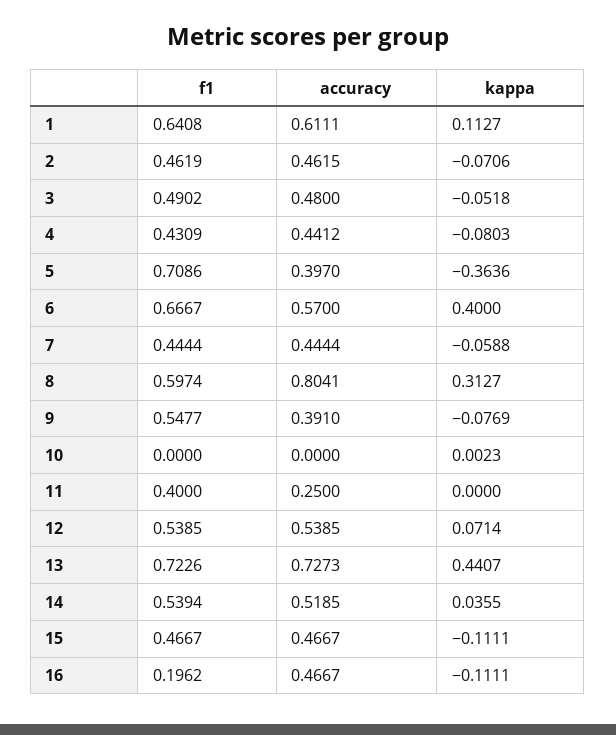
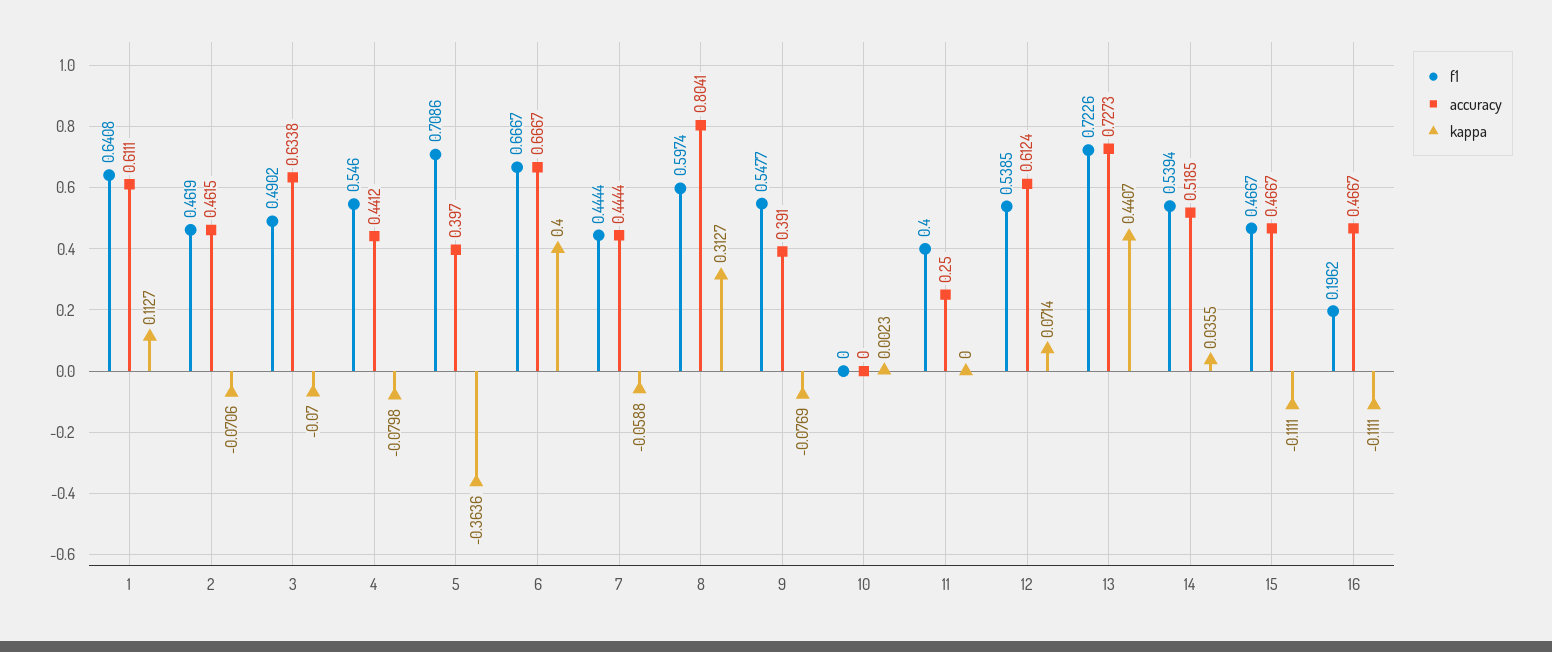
accuracy, 3: 0.48 -> 0.6338
kappa, 3: -0.0518 -> -0.07
f1, 4: 0.4309 -> 0.546
kappa, 4: -0.0803 -> -0.0798
accuracy, 6: 0.57 -> 0.6667
accuracy, 12: 0.5385 -> 0.6124

